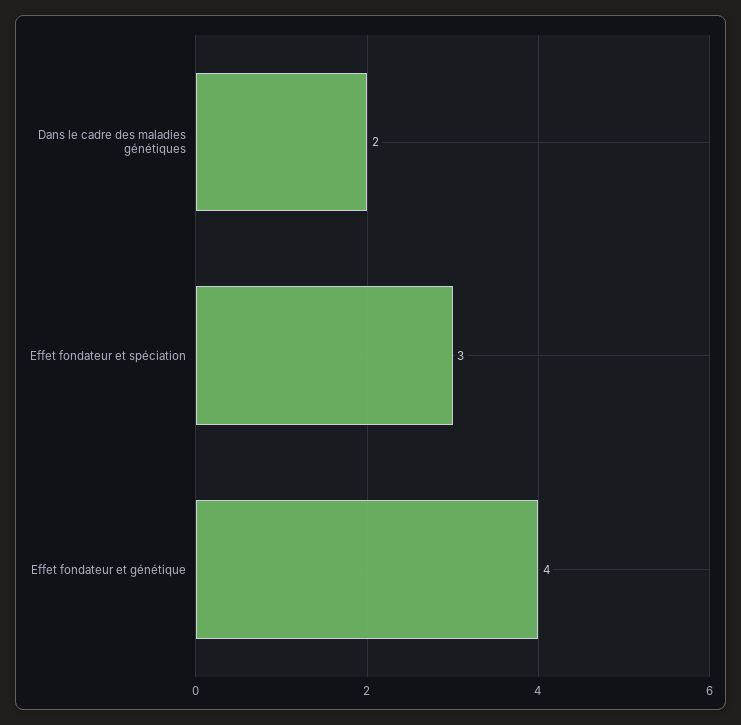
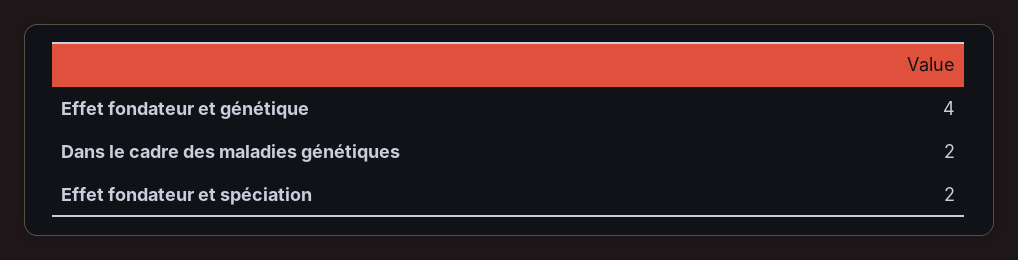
Effet fondateur et spéciation: 3 -> 2

